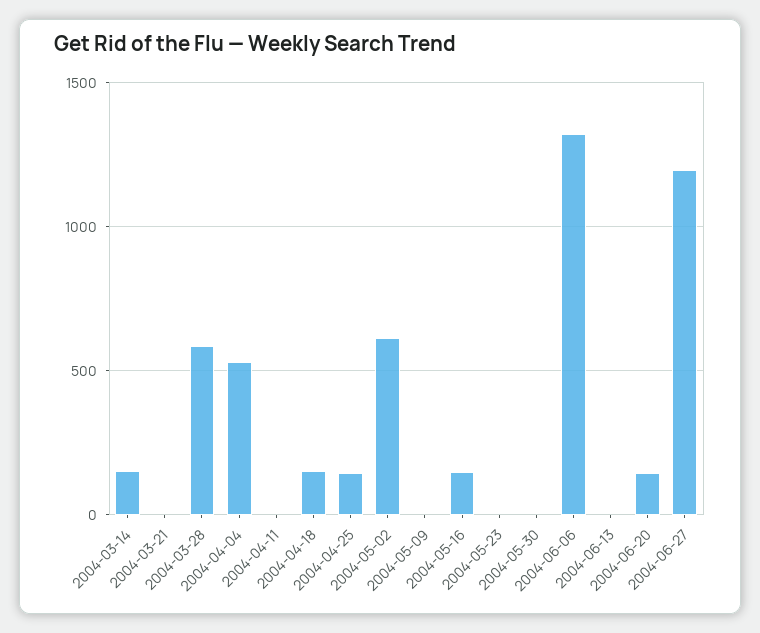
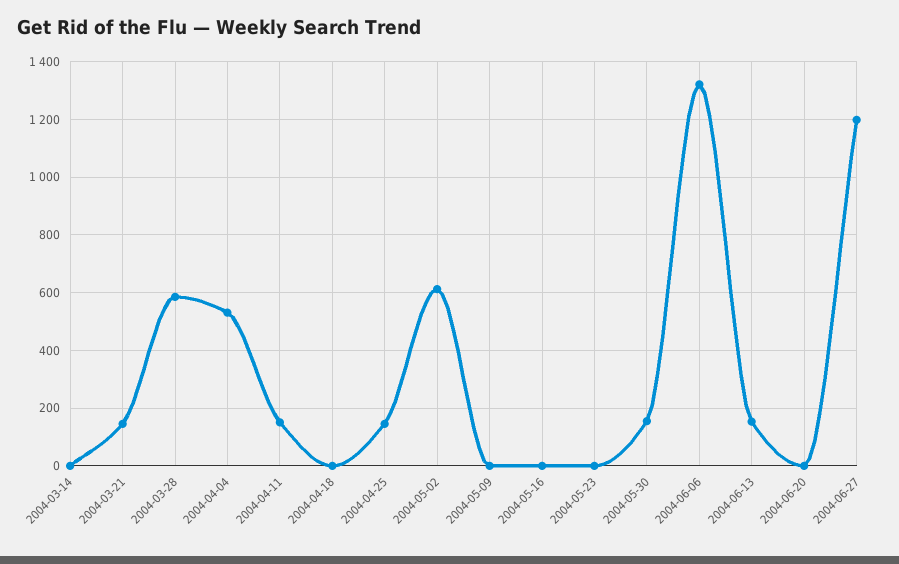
2004-03-14: 150 -> 0
2004-03-21: 0 -> 150
2004-04-11: 0 -> 150
2004-04-18: 150 -> 0
2004-05-16: 150 -> 0
2004-05-30: 0 -> 150
2004-06-13: 0 -> 150
2004-06-20: 150 -> 0

